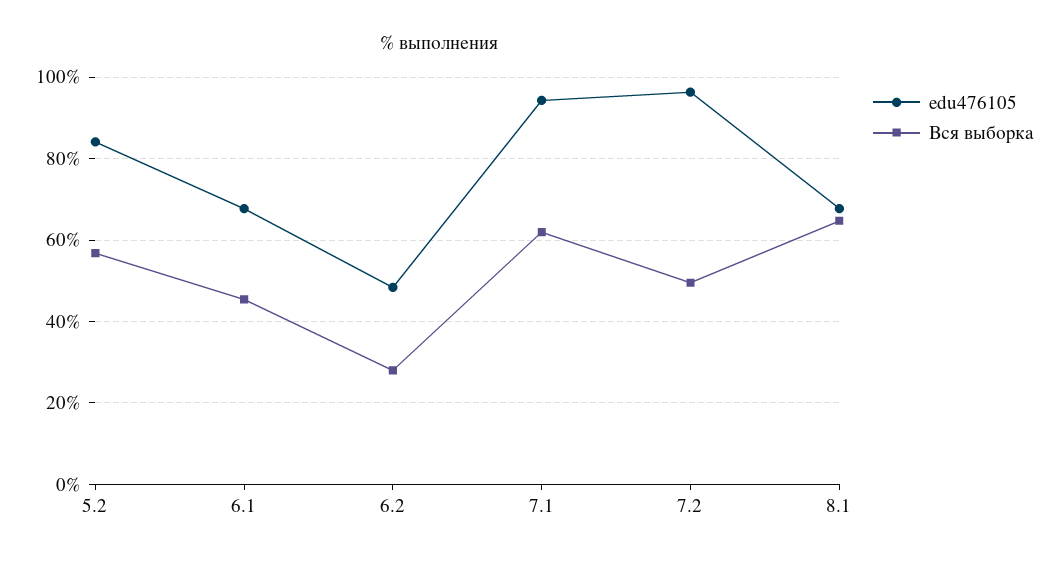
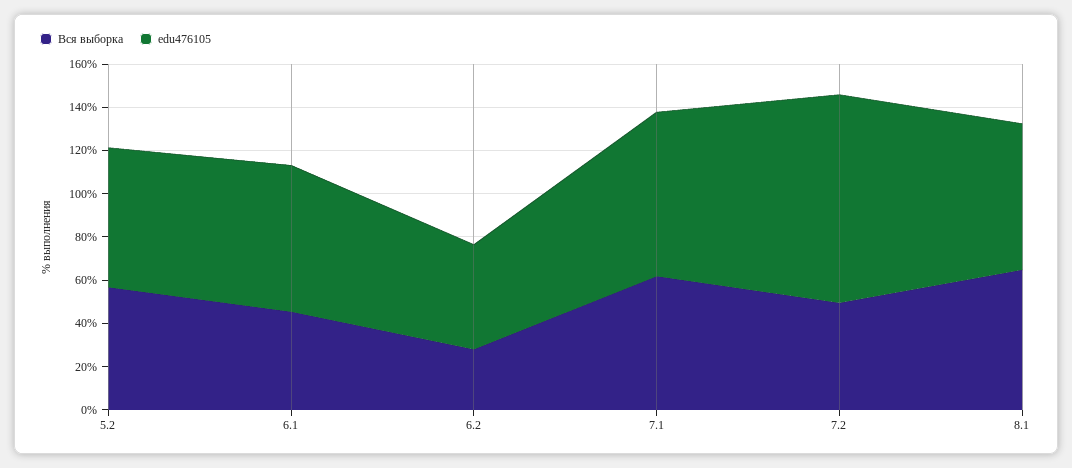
edu476105, 5.2: 84 -> 65
edu476105, 7.1: 94 -> 75

